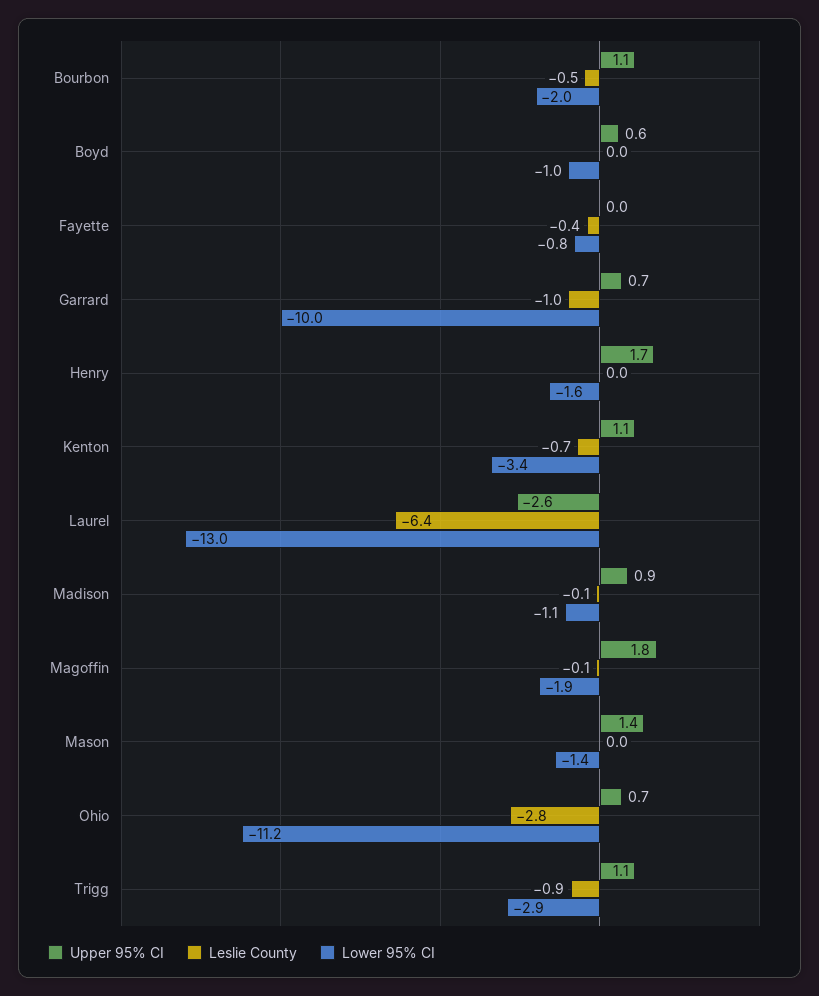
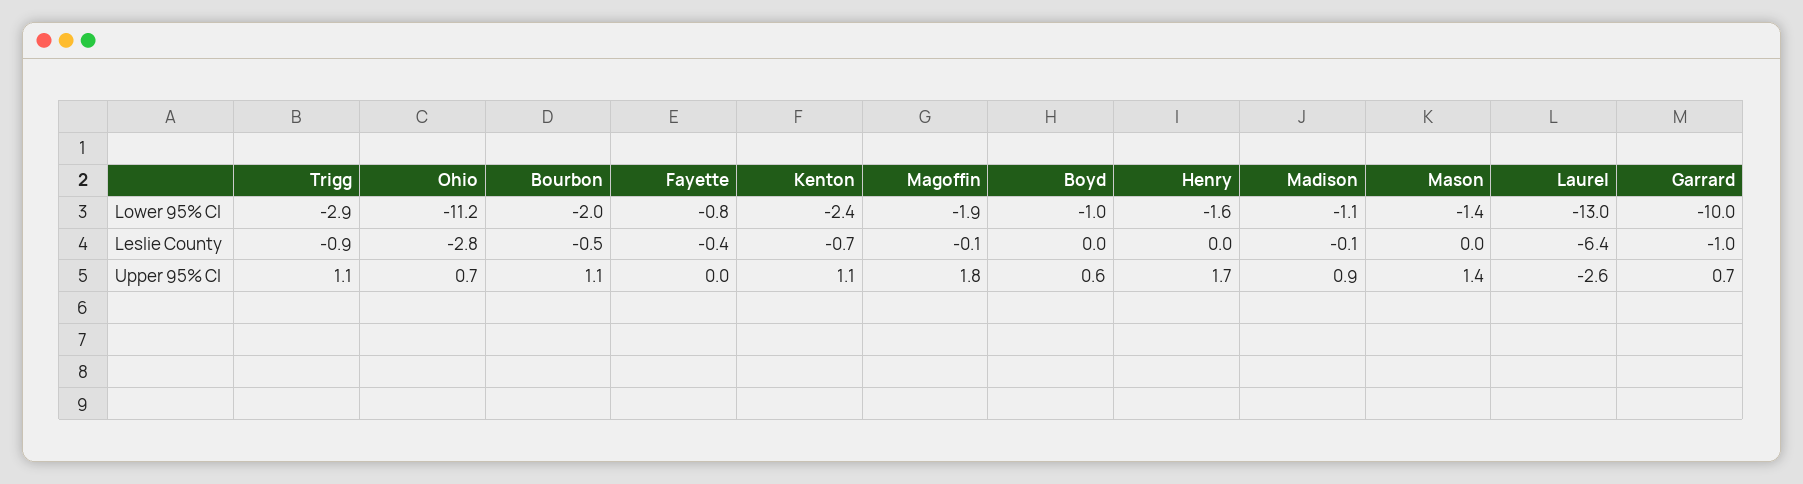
Lower 95% CI, Kenton: -3.4 -> -2.4

